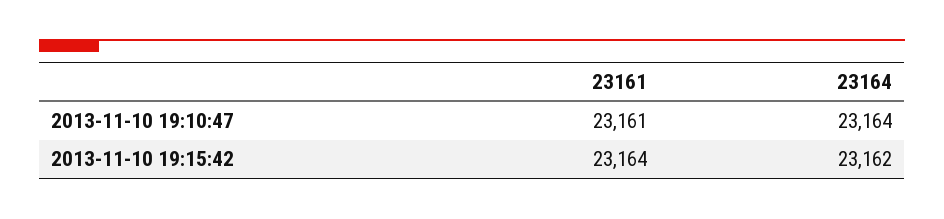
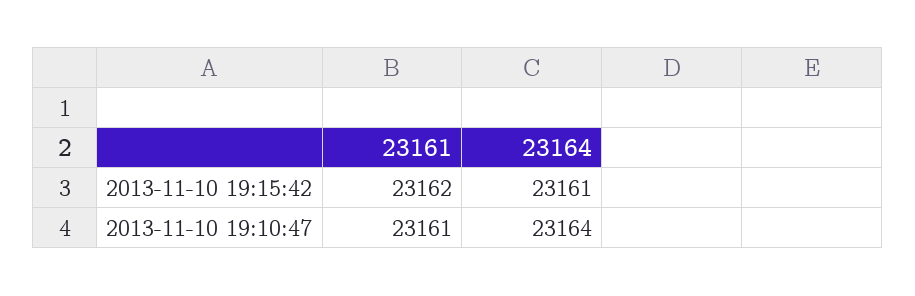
23161, 2013-11-10 19:15:42: 23164 -> 23162
23164, 2013-11-10 19:15:42: 23162 -> 23161

